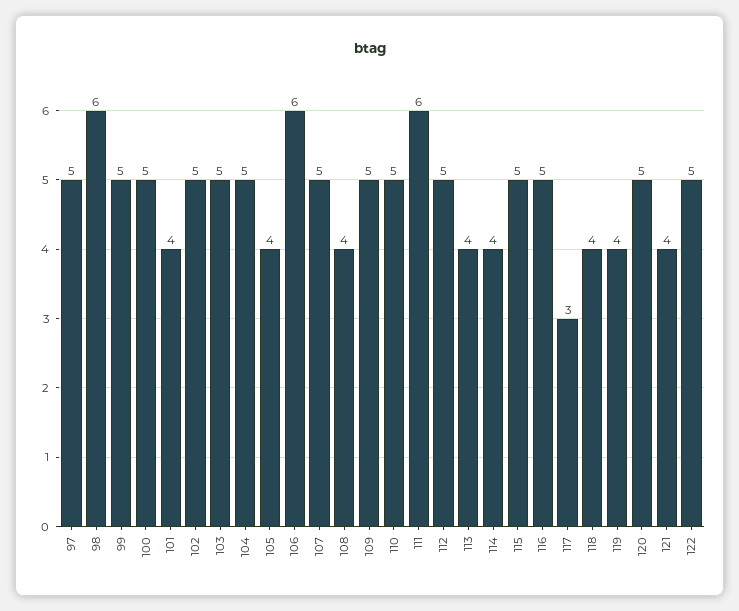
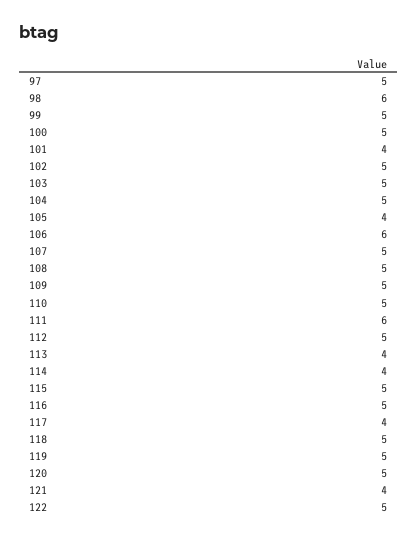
108: 4 -> 5
117: 3 -> 4
118: 4 -> 5
119: 4 -> 5

